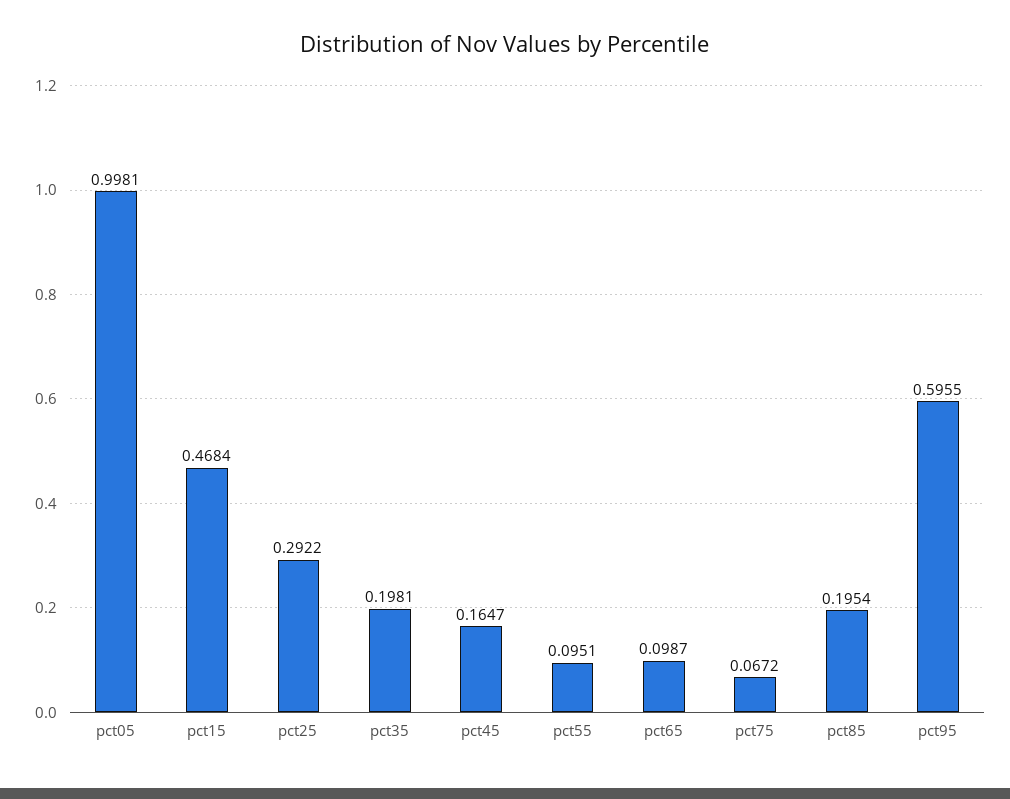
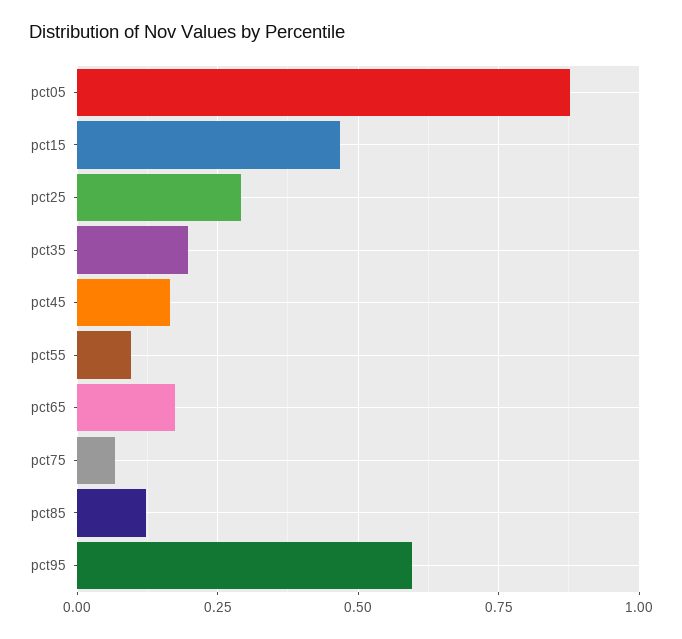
pct05: 0.9981 -> 0.875
pct65: 0.0987 -> 0.175
pct85: 0.1954 -> 0.125

